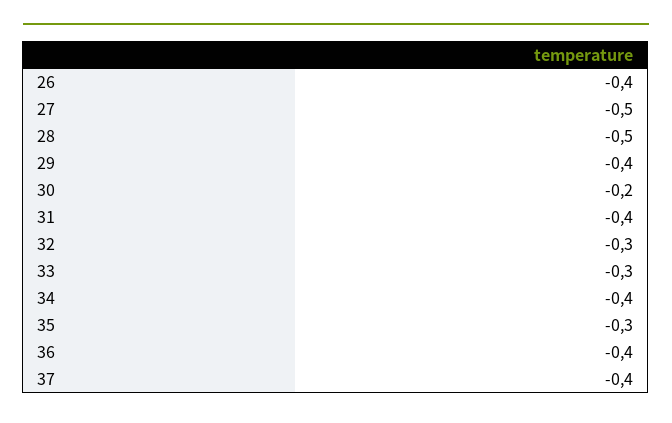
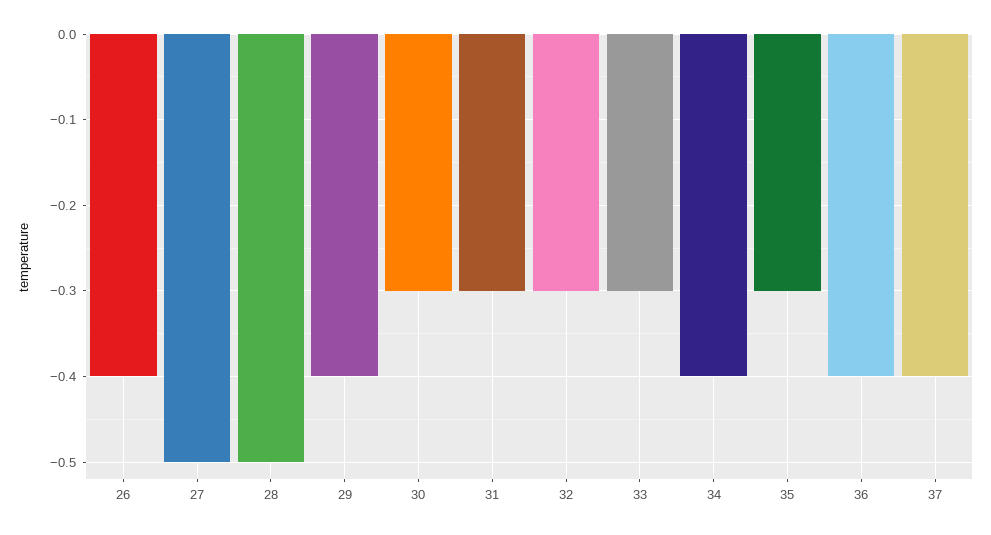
30: -0.2 -> -0.3
31: -0.4 -> -0.3

